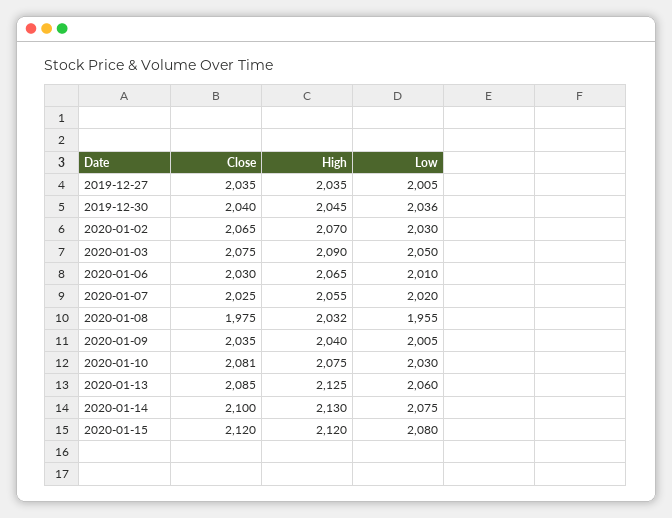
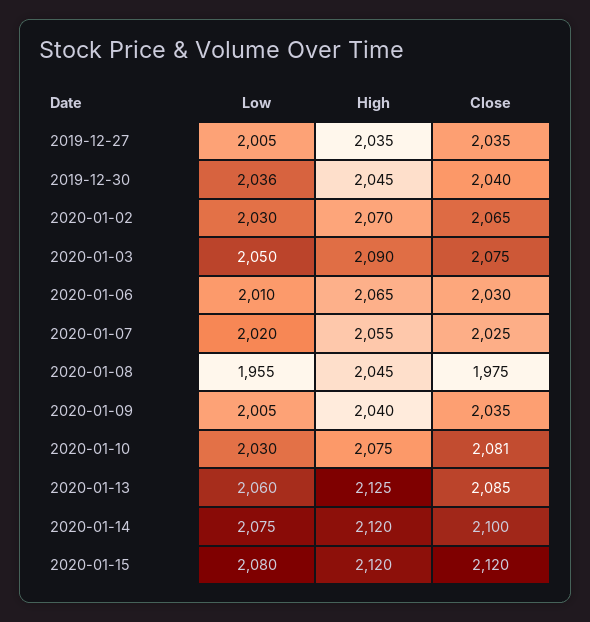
High, 2020-01-08: 2032 -> 2045
High, 2020-01-14: 2130 -> 2120

